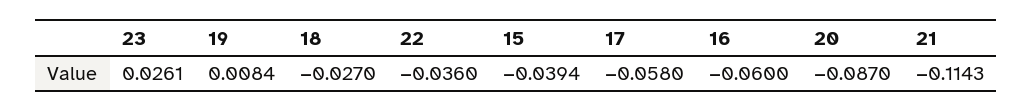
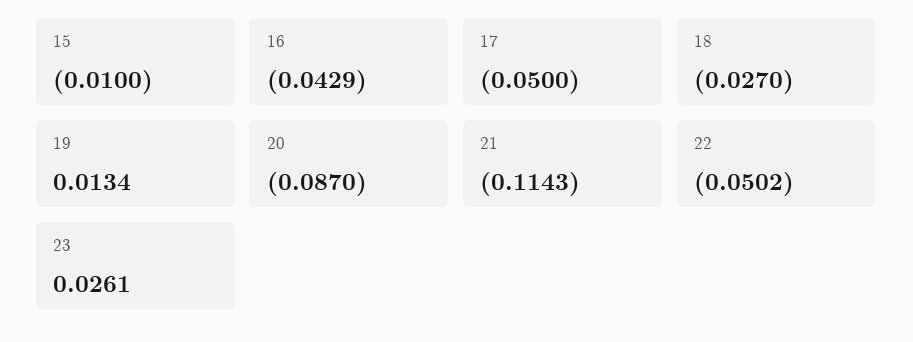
19: 0.0084 -> 0.0134
22: -0.036 -> -0.0502
15: -0.0394 -> -0.01
17: -0.058 -> -0.05
16: -0.06 -> -0.0429

